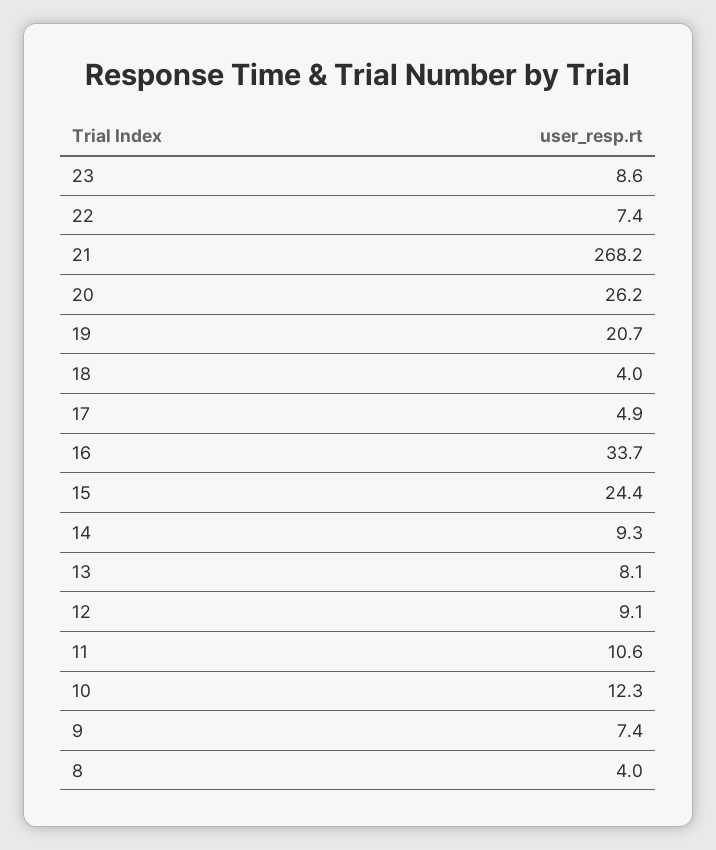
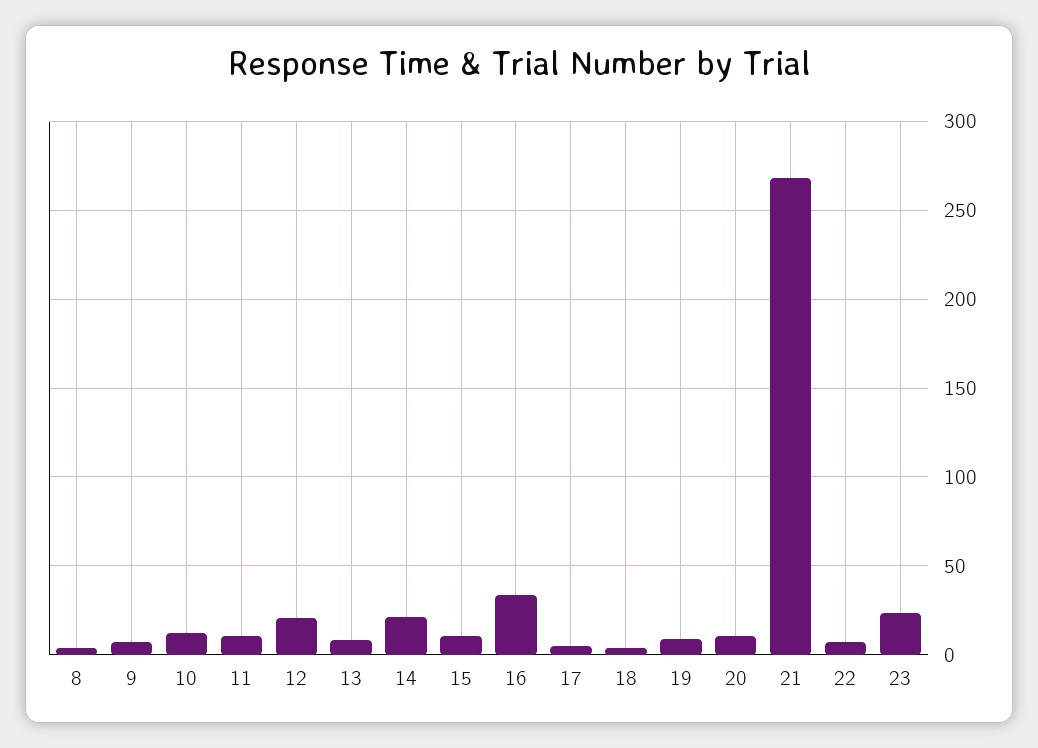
23: 8.6 -> 25
20: 26.2 -> 10
19: 20.7 -> 10
15: 24.4 -> 10
14: 9.3 -> 20
12: 9.1 -> 20

